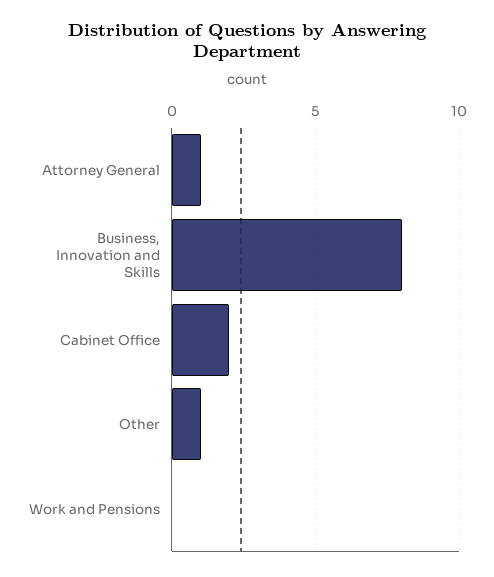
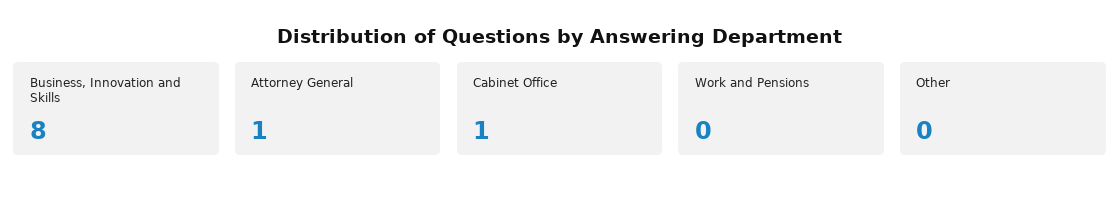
Cabinet Office: 2 -> 1
Other: 1 -> 0

